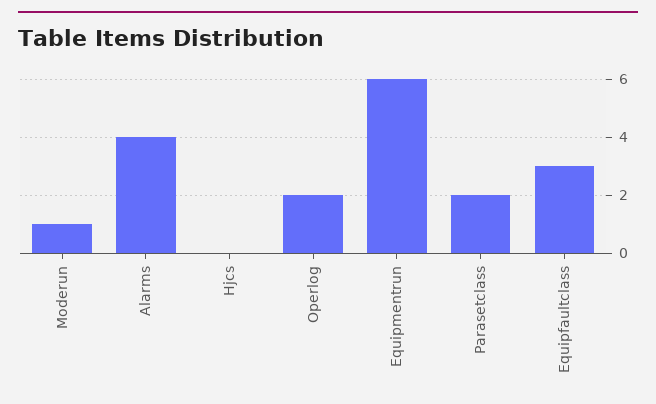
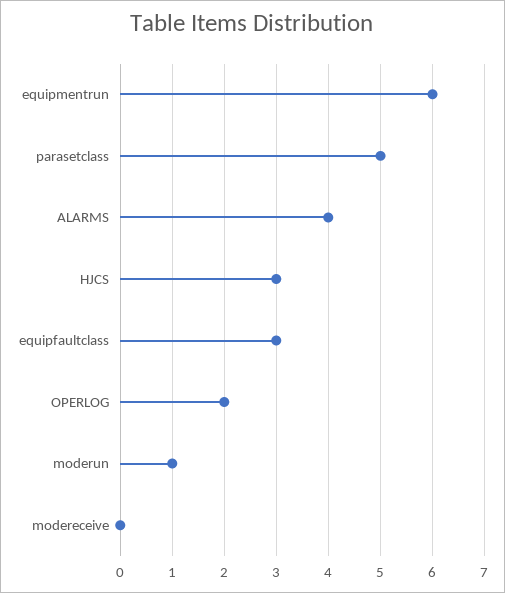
Hjcs: 0 -> 3
Parasetclass: 2 -> 5
modereceive: none -> 0

